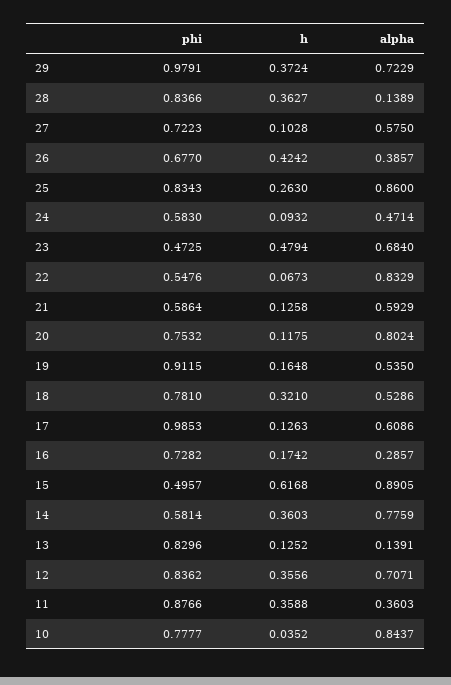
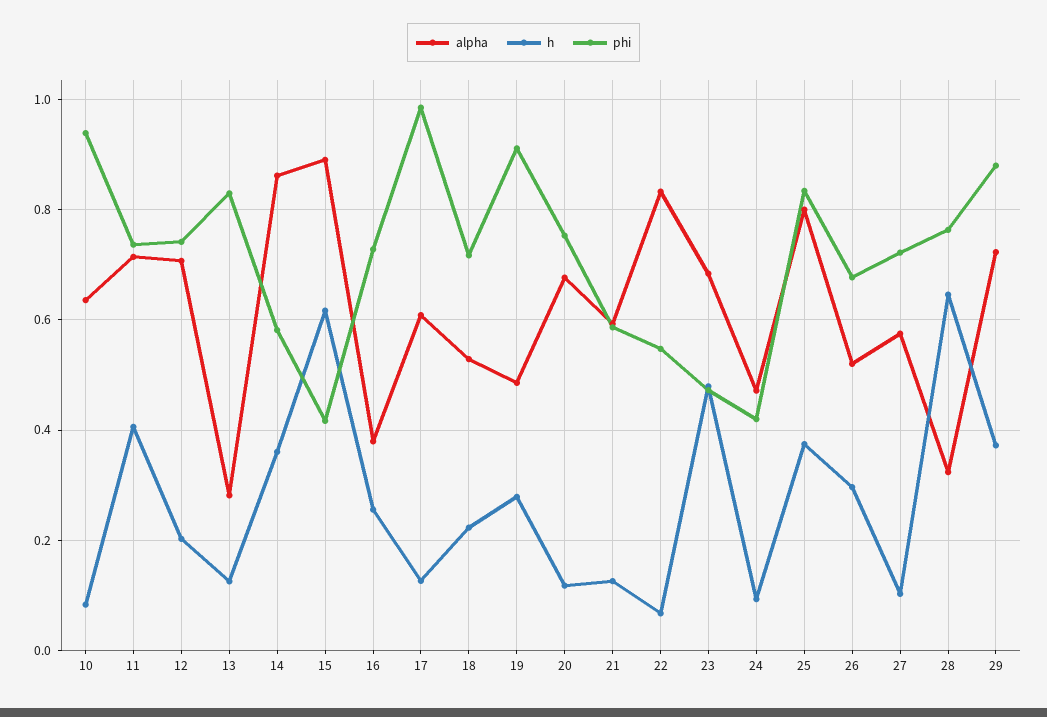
phi, 29: 0.9791 -> 0.88
phi, 28: 0.8366 -> 0.76
h, 28: 0.3627 -> 0.64
alpha, 28: 0.1389 -> 0.32
h, 26: 0.4242 -> 0.3
alpha, 26: 0.3857 -> 0.52
h, 25: 0.263 -> 0.38
alpha, 25: 0.86 -> 0.8
phi, 24: 0.583 -> 0.42
alpha, 20: 0.8024 -> 0.68
h, 19: 0.1648 -> 0.28
alpha, 19: 0.535 -> 0.48
phi, 18: 0.781 -> 0.72
h, 18: 0.321 -> 0.22
h, 16: 0.1742 -> 0.26
alpha, 16: 0.2857 -> 0.38
phi, 15: 0.4957 -> 0.42
alpha, 14: 0.7759 -> 0.86
alpha, 13: 0.1391 -> 0.28
phi, 12: 0.8362 -> 0.74
h, 12: 0.3556 -> 0.2
phi, 11: 0.8766 -> 0.74
h, 11: 0.3588 -> 0.4
alpha, 11: 0.3603 -> 0.72
phi, 10: 0.7777 -> 0.94
h, 10: 0.0352 -> 0.08
alpha, 10: 0.8437 -> 0.64

